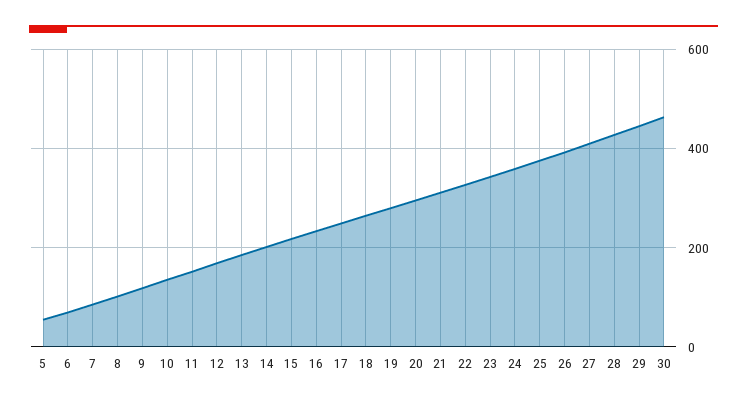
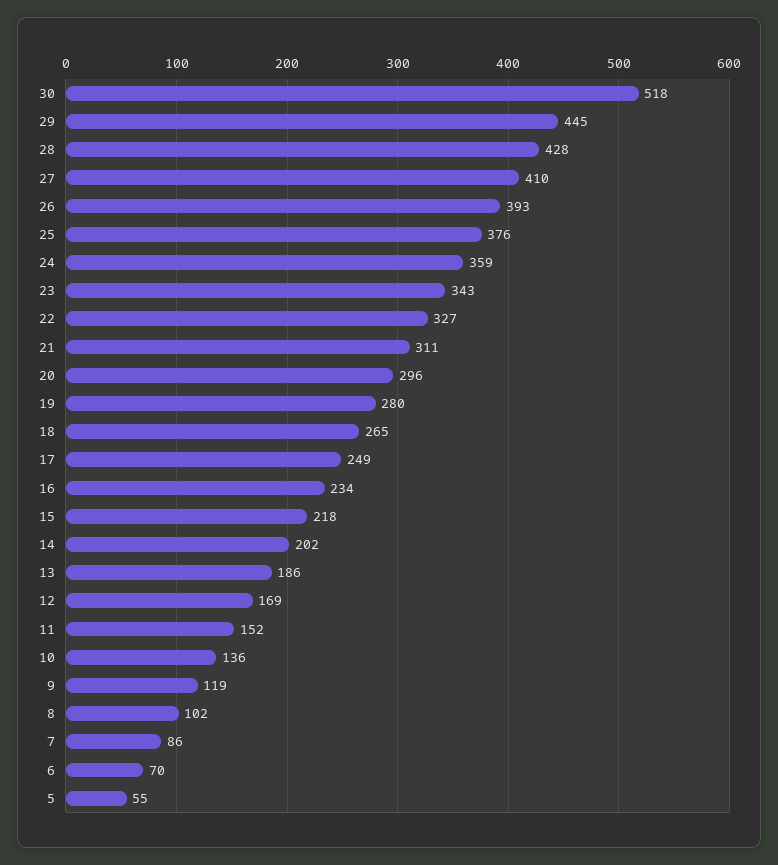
30: 460 -> 518

